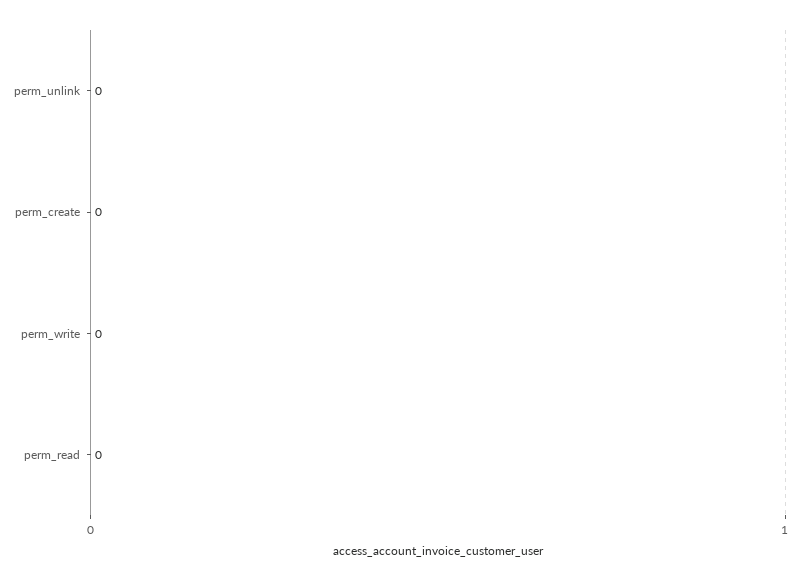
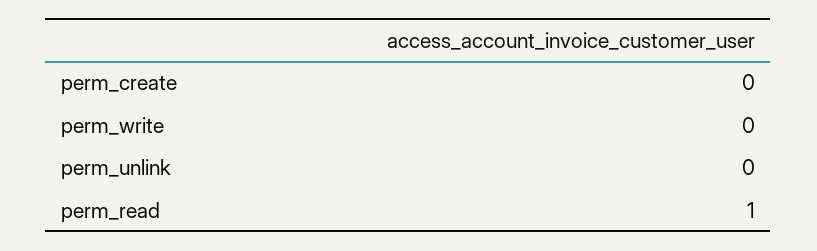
perm_read: 0 -> 1

